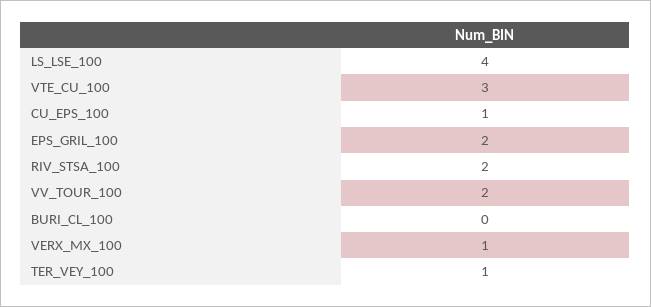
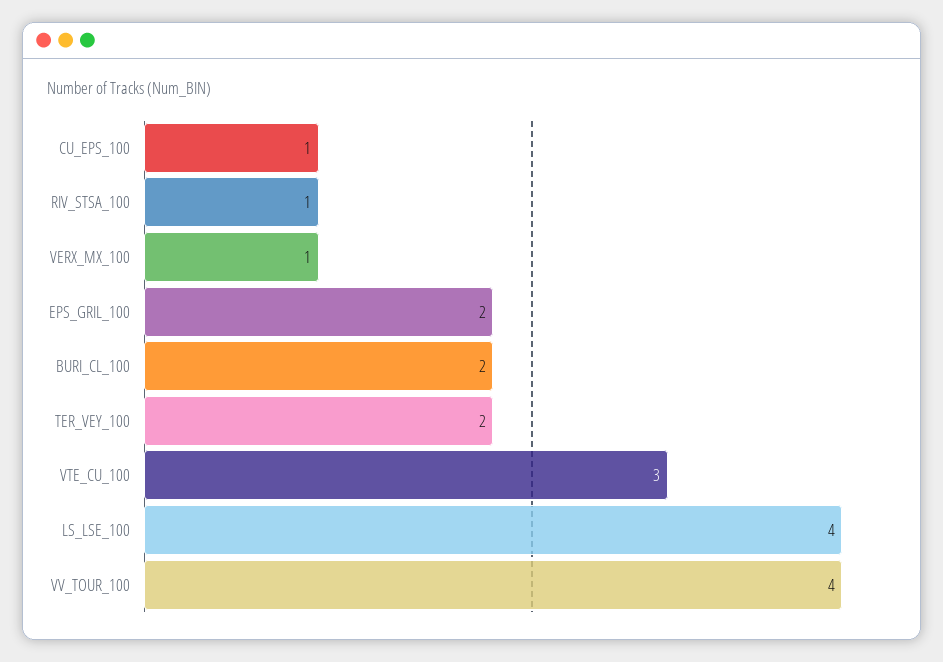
RIV_STSA_100: 2 -> 1
VV_TOUR_100: 2 -> 4
BURI_CL_100: 0 -> 2
TER_VEY_100: 1 -> 2

